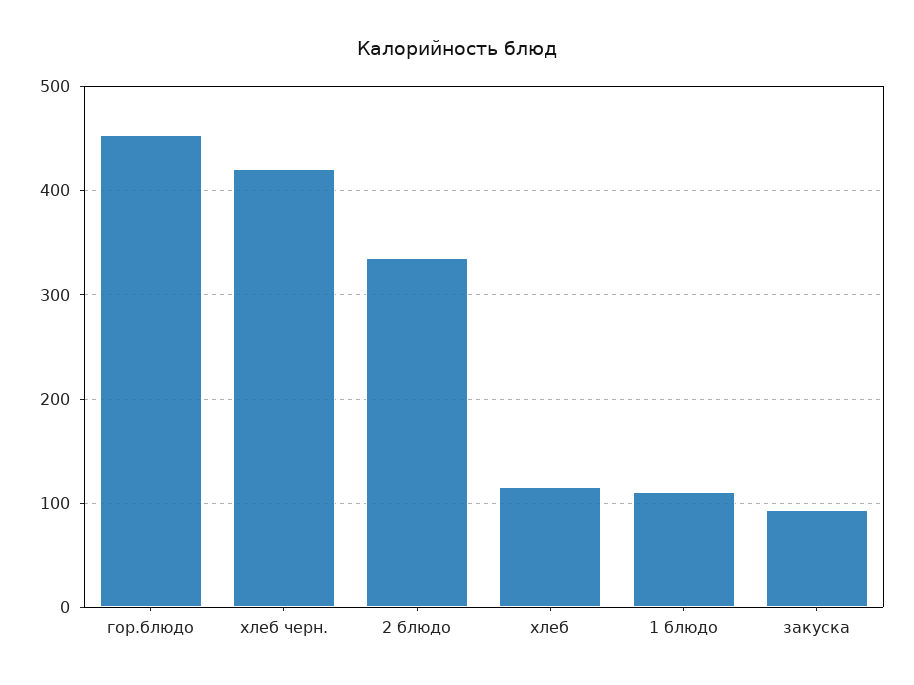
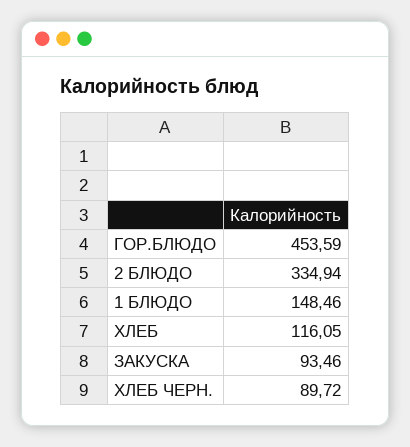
хлеб черн.: 420 -> 89.72
1 блюдо: 110 -> 148.46

